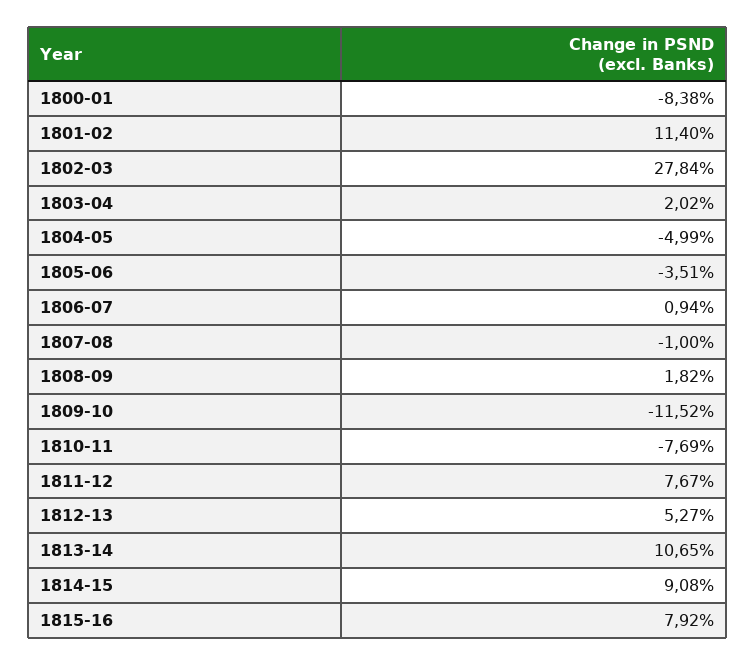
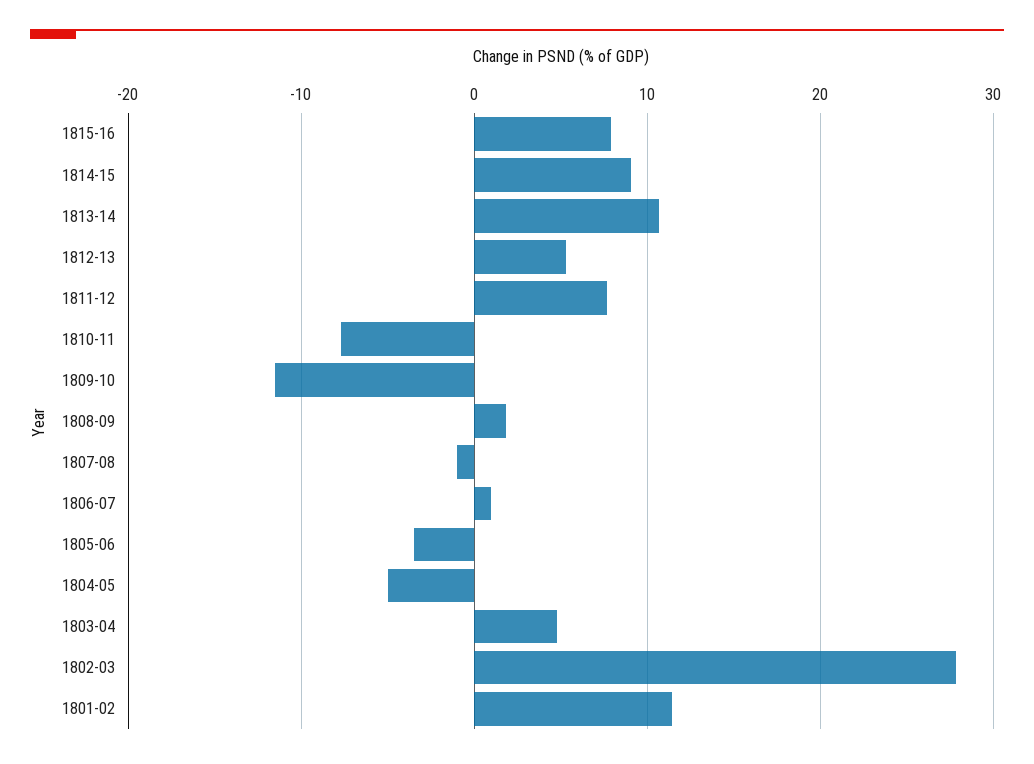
1800-01: -8.38 -> none
1803-04: 2.02 -> 5

